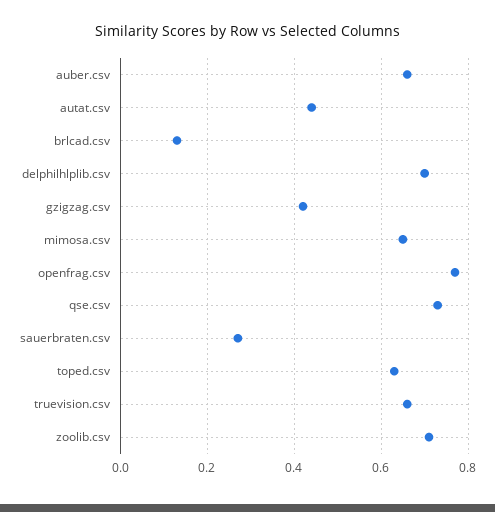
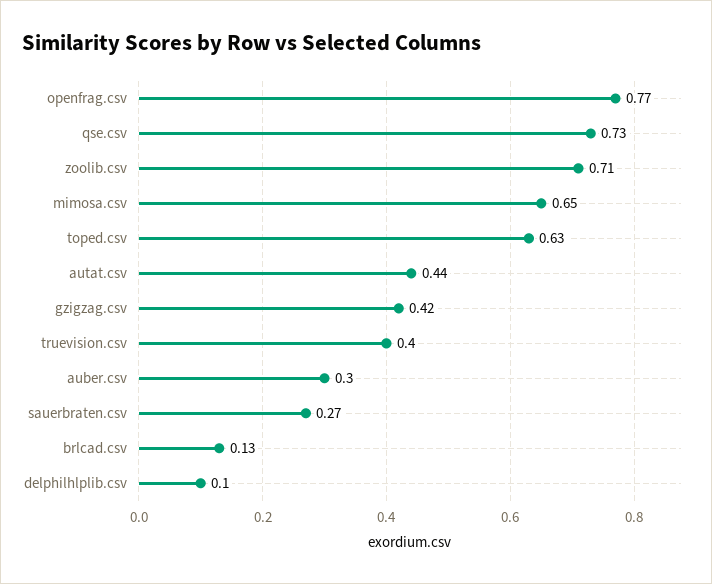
auber.csv: 0.65 -> 0.3
delphilhlplib.csv: 0.7 -> 0.1
truevision.csv: 0.65 -> 0.4

